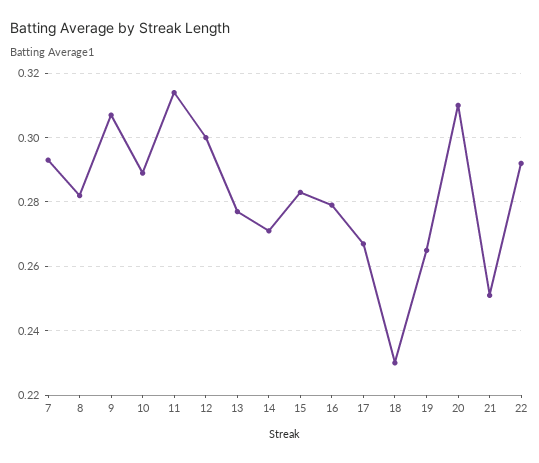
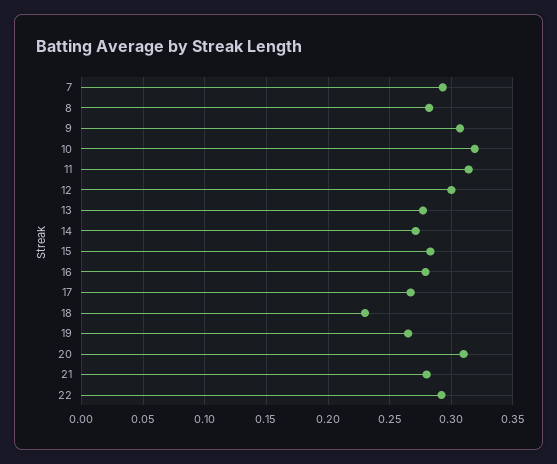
10: 0.29 -> 0.32
21: 0.25 -> 0.28

